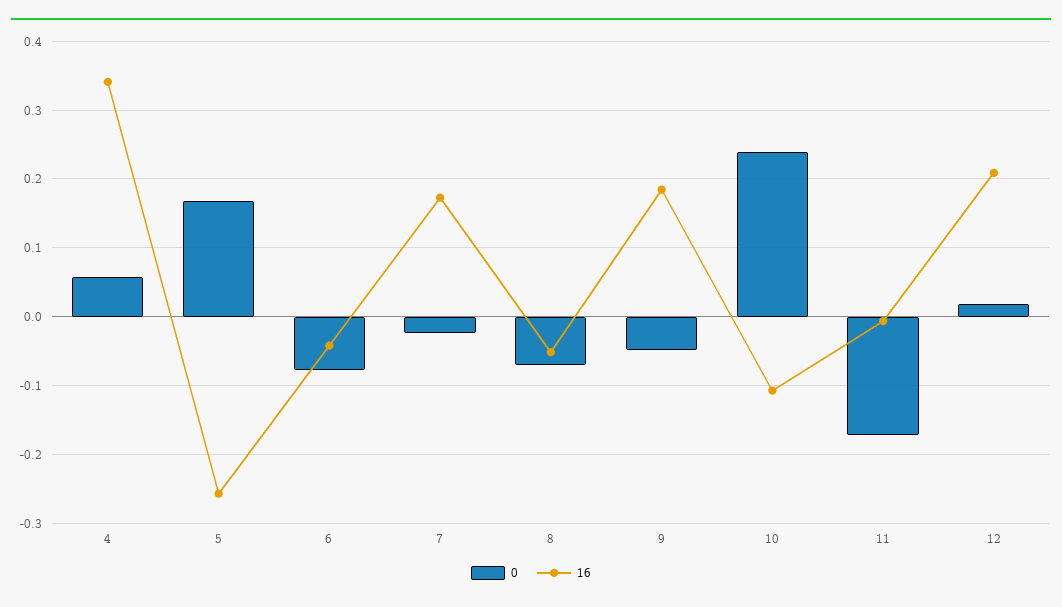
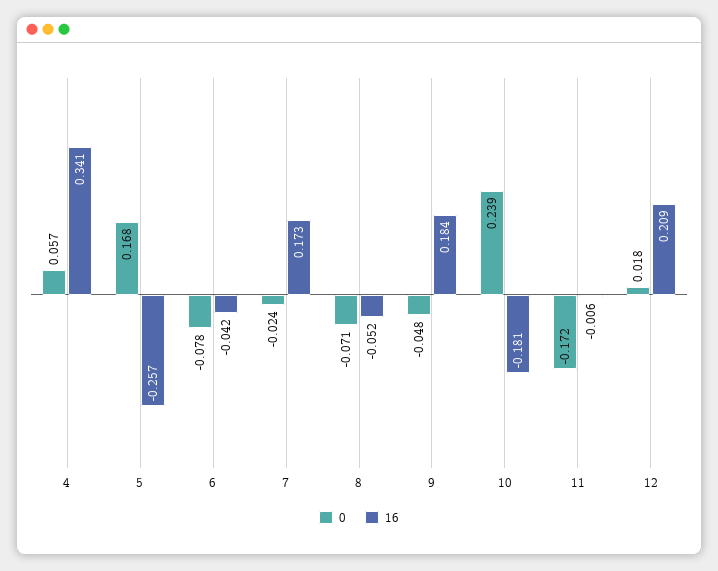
16, 10: -0.11 -> -0.181

